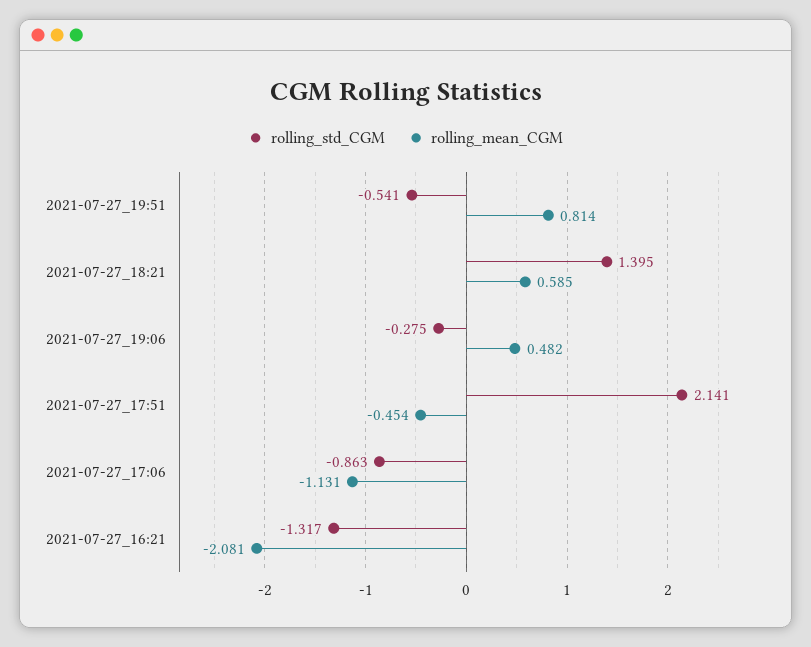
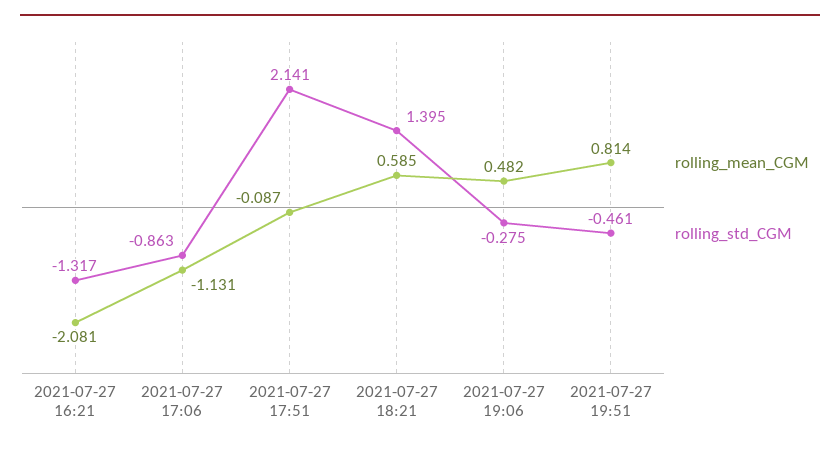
rolling_std_CGM, 2021-07-27_19:51: -0.541 -> -0.461
rolling_mean_CGM, 2021-07-27_17:51: -0.454 -> -0.087

